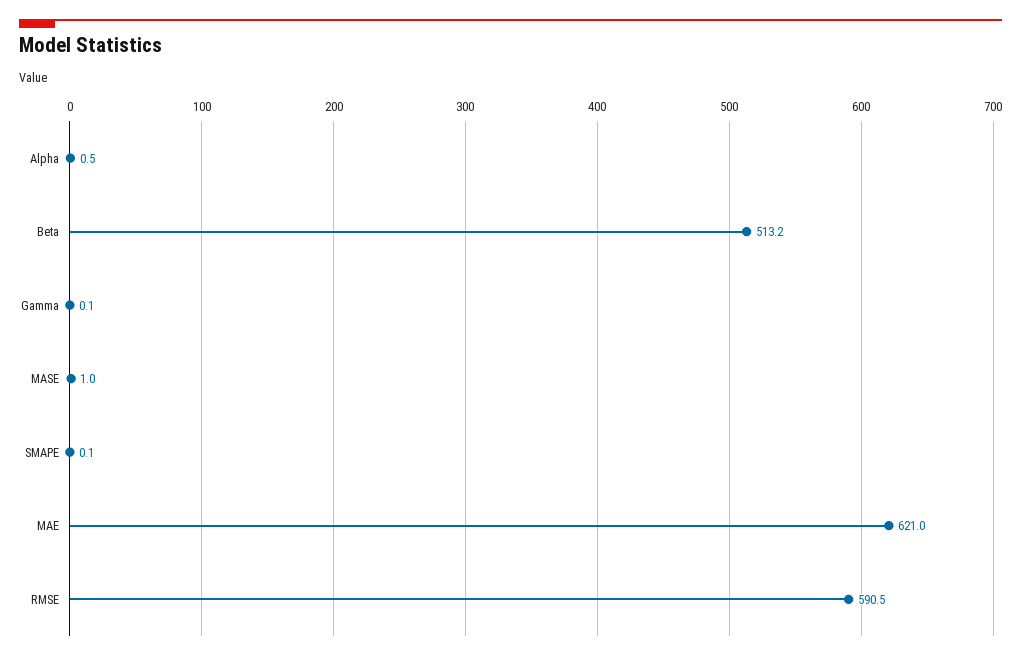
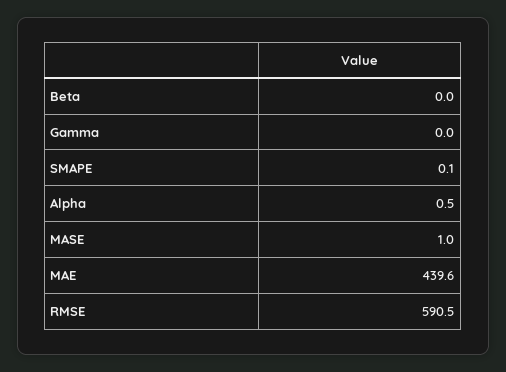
Beta: 513.2 -> 0
Gamma: 0.1 -> 0
MAE: 621 -> 439.6

